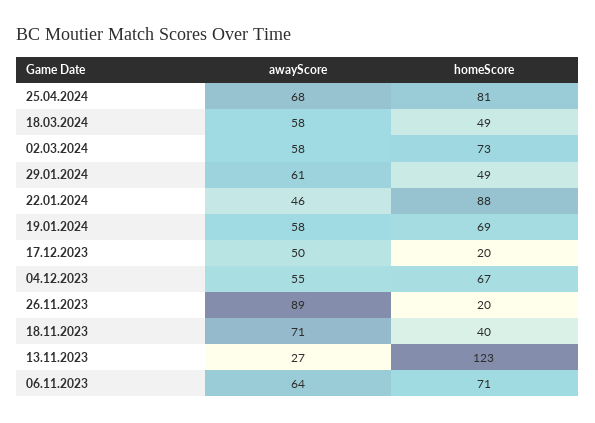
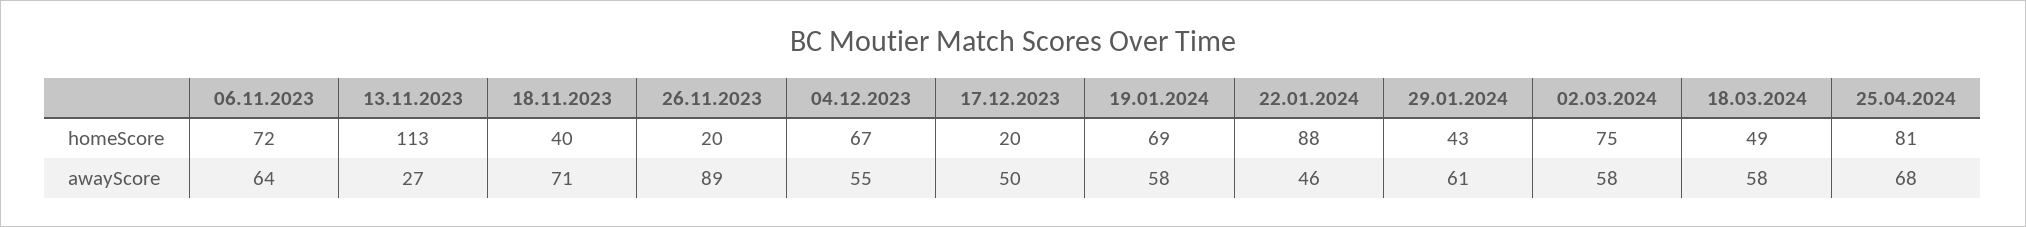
homeScore, 02.03.2024: 73 -> 75
homeScore, 29.01.2024: 49 -> 43
homeScore, 13.11.2023: 123 -> 113
homeScore, 06.11.2023: 71 -> 72

